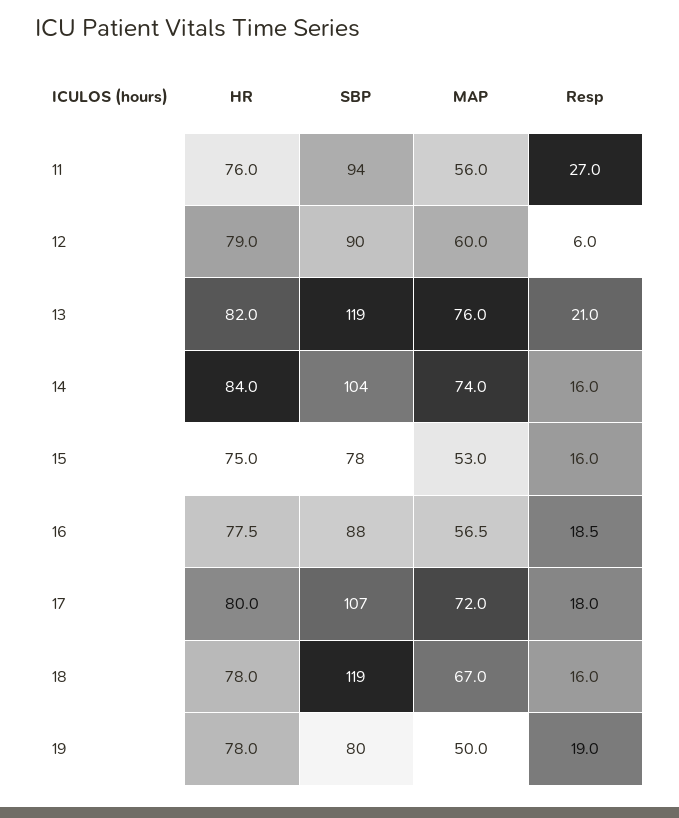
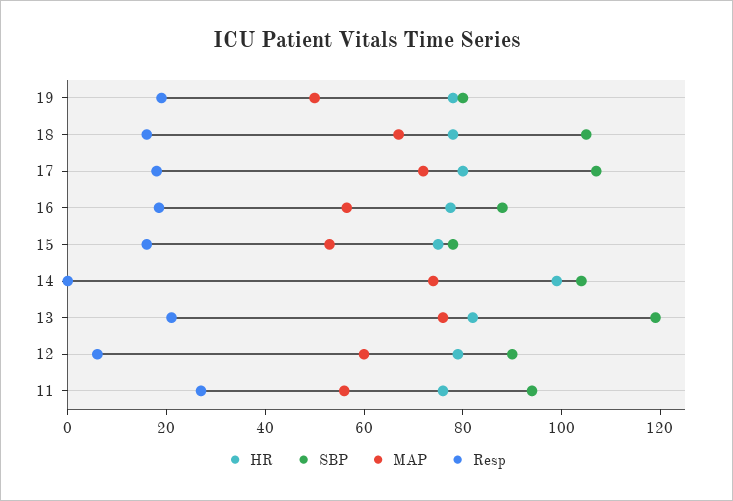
HR, 14: 84 -> 100
Resp, 14: 16 -> 0
SBP, 18: 119 -> 105

